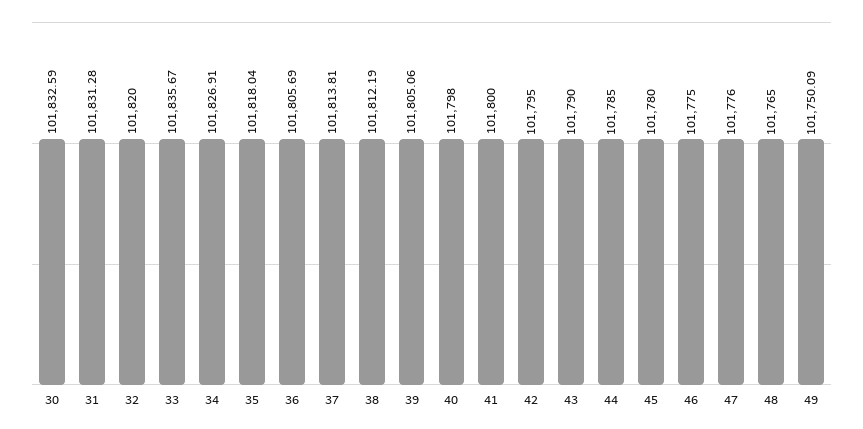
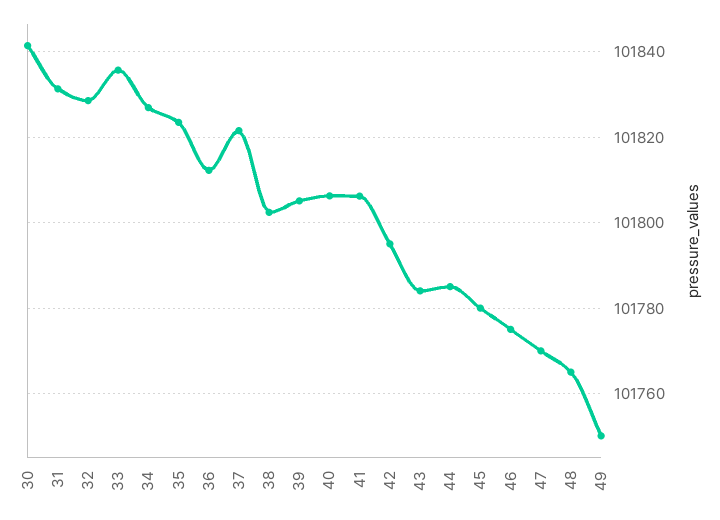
30: 101832.59 -> 101842
32: 101820 -> 101828
35: 101818.04 -> 101824
36: 101805.69 -> 101812
37: 101813.81 -> 101822
38: 101812.19 -> 101802
40: 101798 -> 101806
41: 101800 -> 101806
43: 101790 -> 101784
47: 101776 -> 101770

